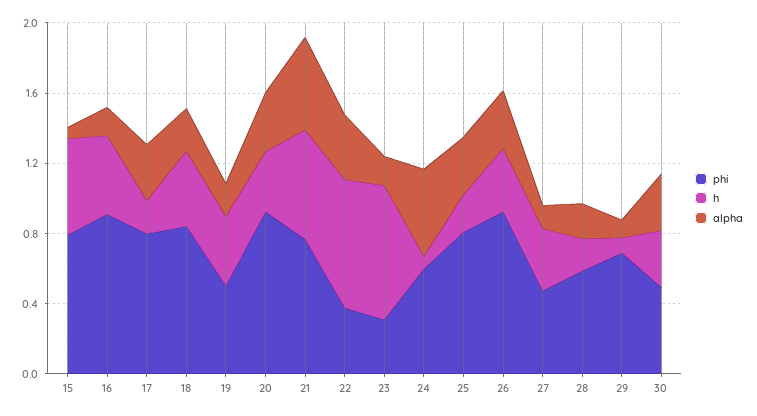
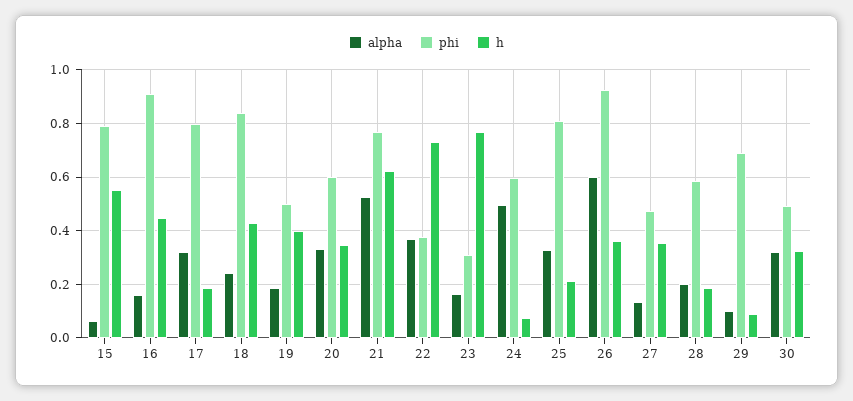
phi, 20: 0.9 -> 0.6
alpha, 26: 0.3 -> 0.6

